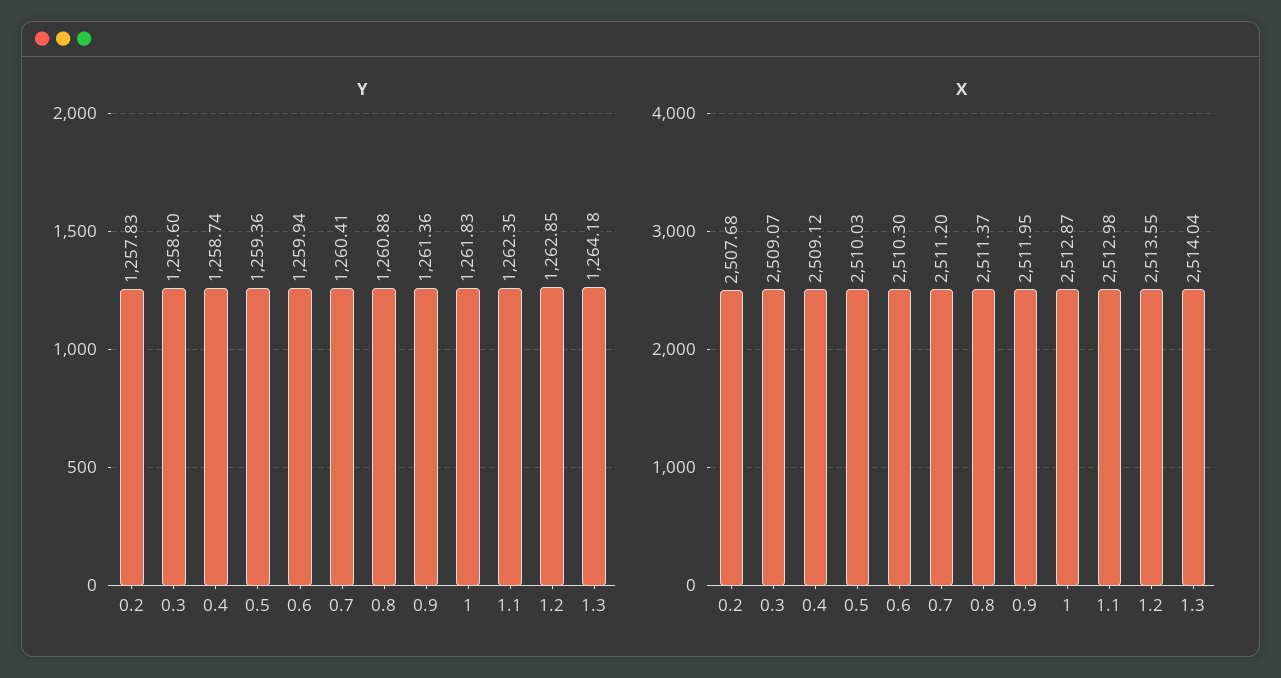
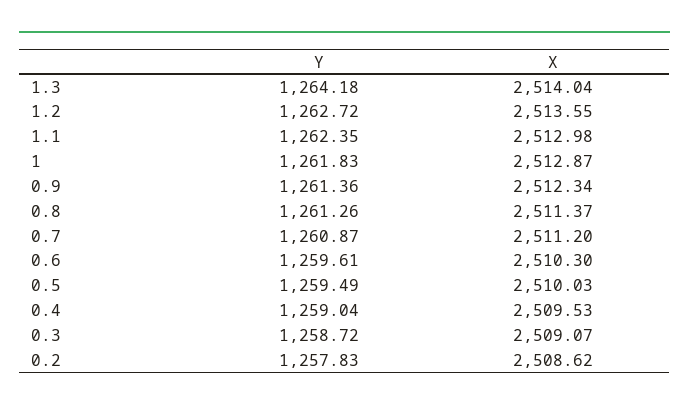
Y, 0.3: 1258.6 -> 1258.72
Y, 0.4: 1258.74 -> 1259.04
Y, 0.5: 1259.36 -> 1259.49
Y, 0.6: 1259.94 -> 1259.61
Y, 0.7: 1260.41 -> 1260.87
Y, 0.8: 1260.88 -> 1261.26
Y, 1.2: 1262.85 -> 1262.72
X, 0.2: 2507.68 -> 2508.62
X, 0.4: 2509.12 -> 2509.53
X, 0.9: 2511.95 -> 2512.34

